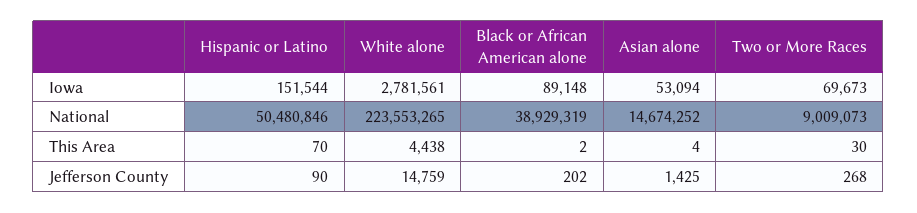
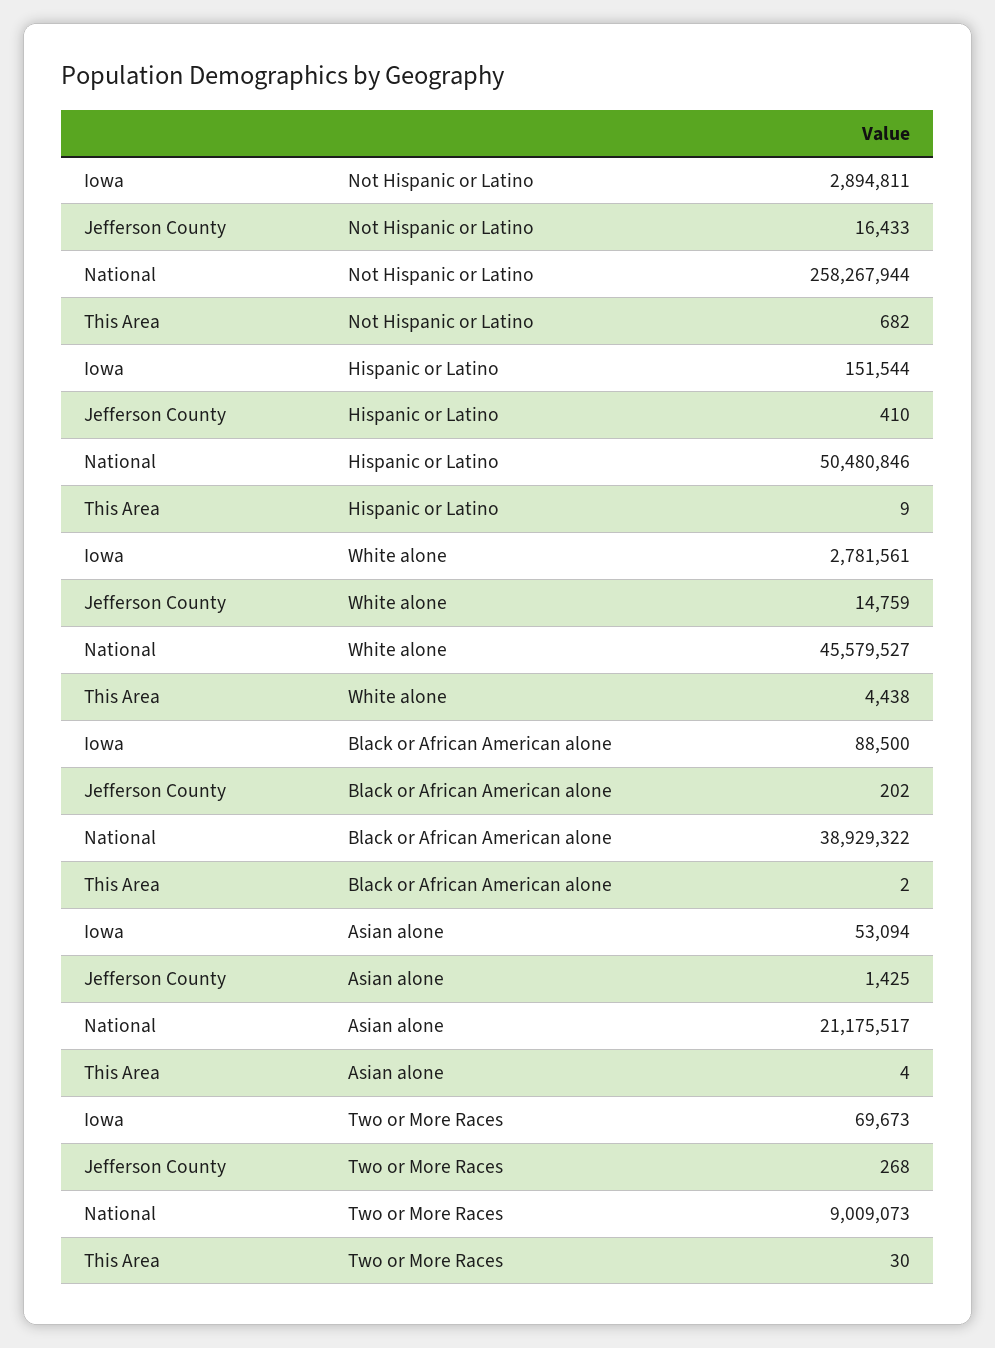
Black or African American alone, Iowa: 89148 -> 88500
White alone, National: 223553265 -> 45579527
Black or African American alone, National: 38929319 -> 38929322
Asian alone, National: 14674252 -> 21175517
Hispanic or Latino, This Area: 70 -> 9
Hispanic or Latino, Jefferson County: 90 -> 410
Not Hispanic or Latino, Iowa: none -> 2894811
Not Hispanic or Latino, Jefferson County: none -> 16433
Not Hispanic or Latino, National: none -> 258267944
Not Hispanic or Latino, This Area: none -> 682

